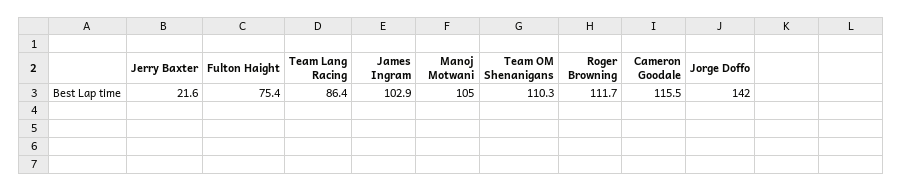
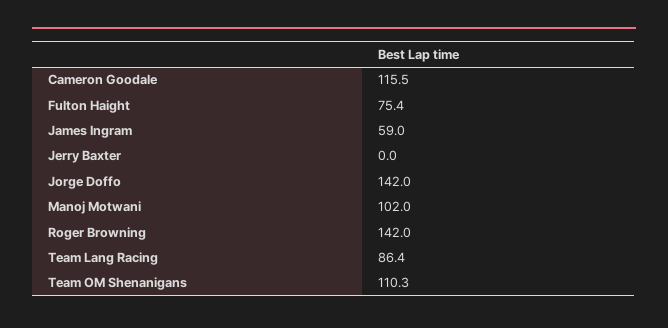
Jerry Baxter: 21.6 -> 0
James Ingram: 102.9 -> 59
Manoj Motwani: 105 -> 102
Roger Browning: 111.7 -> 142

